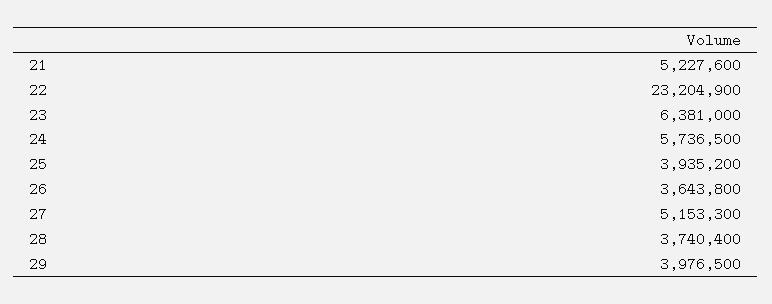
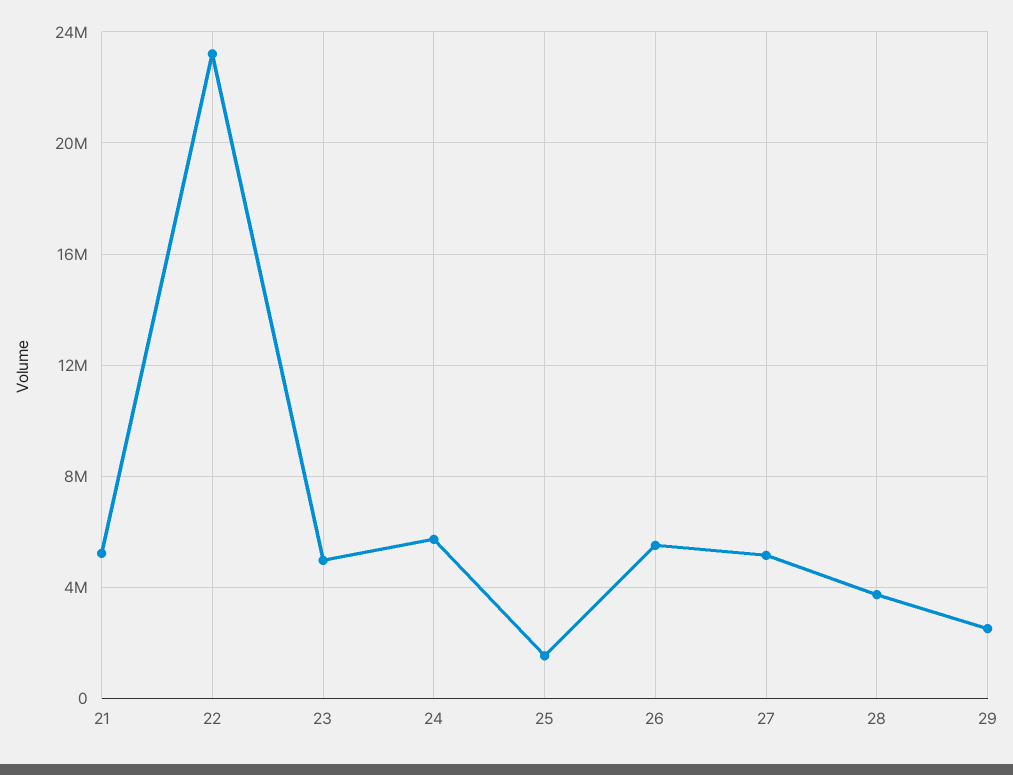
23: 6381000 -> 5000000
25: 3935200 -> 1500000
26: 3643800 -> 5500000
29: 3976500 -> 2500000

